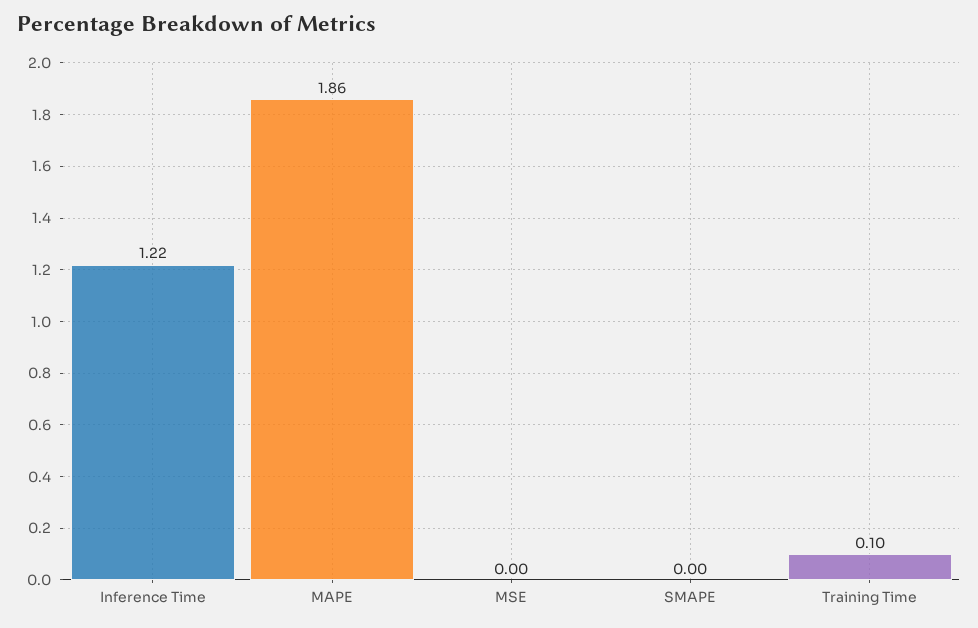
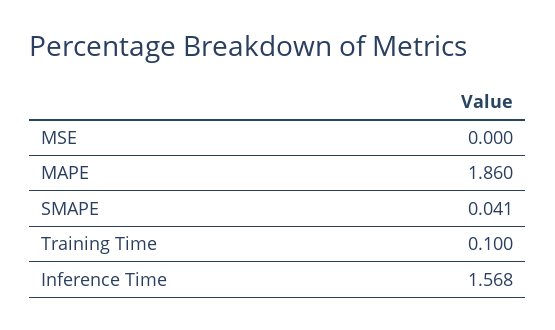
Inference Time: 1.22 -> 1.568
SMAPE: 0 -> 0.041

